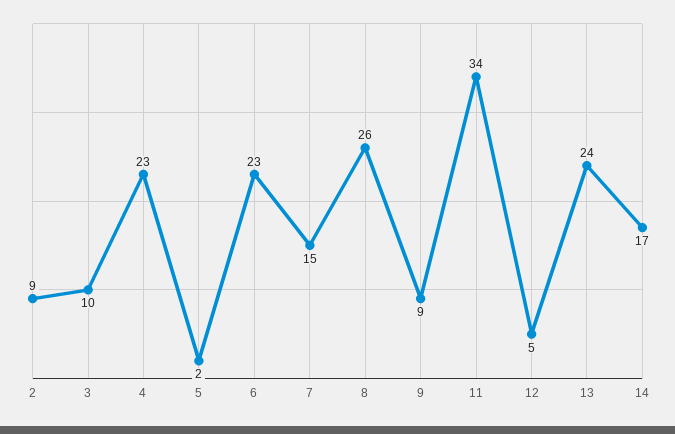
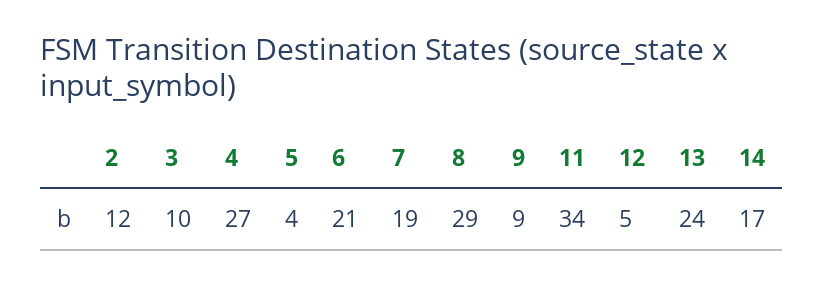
2: 9 -> 12
4: 23 -> 27
5: 2 -> 4
6: 23 -> 21
7: 15 -> 19
8: 26 -> 29

